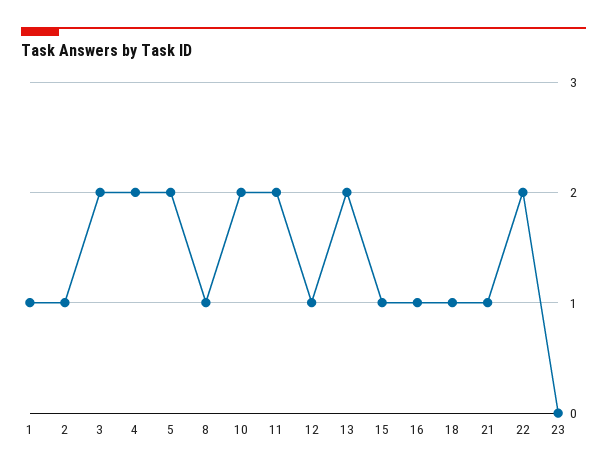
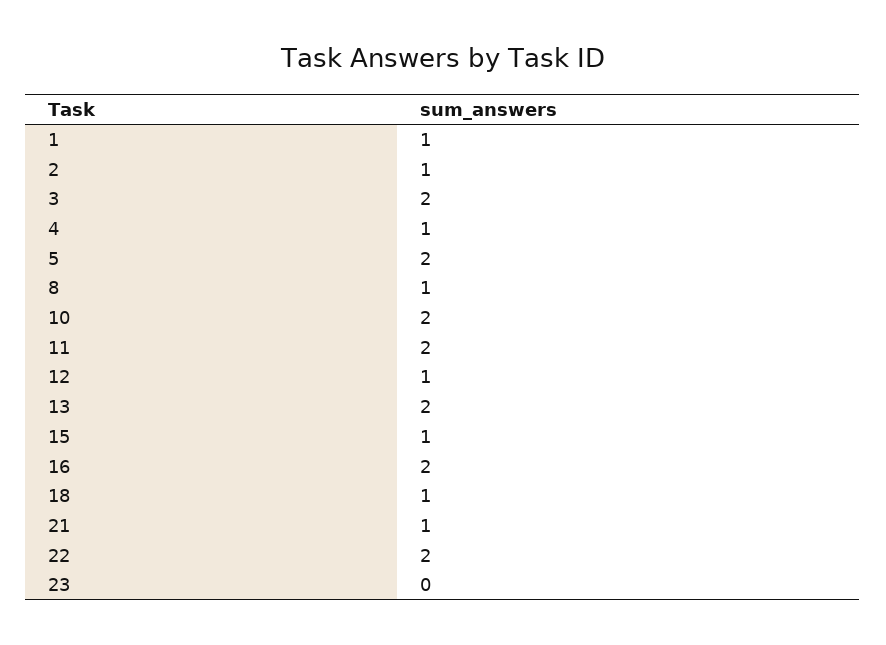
4: 2 -> 1
16: 1 -> 2

